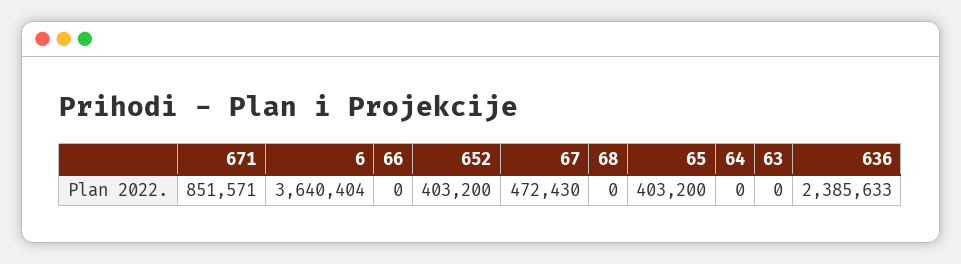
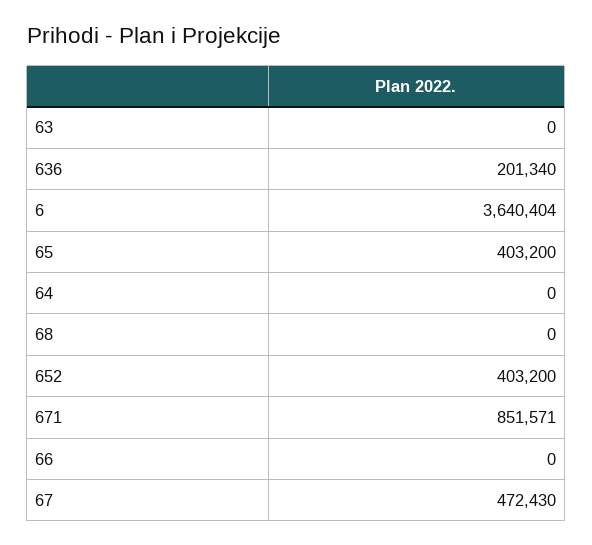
636: 2385633 -> 201340

